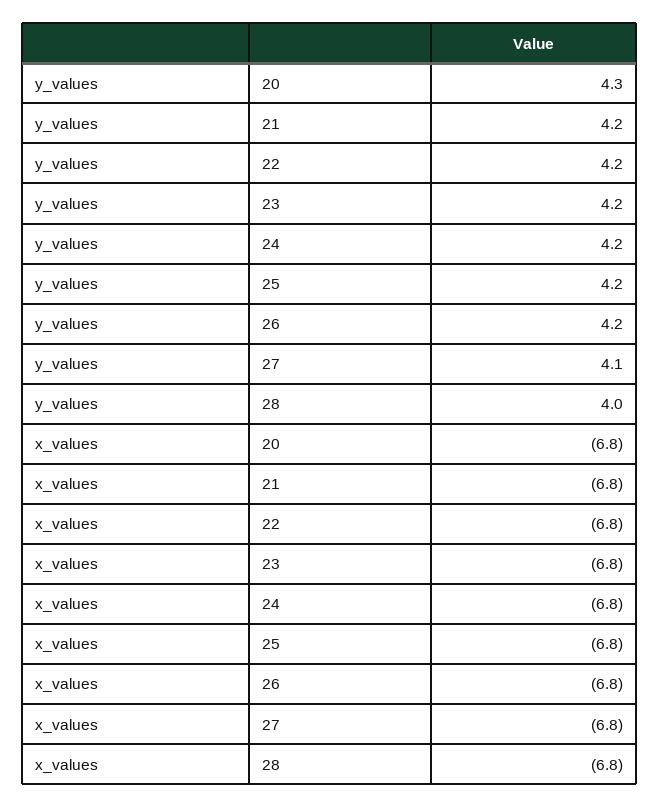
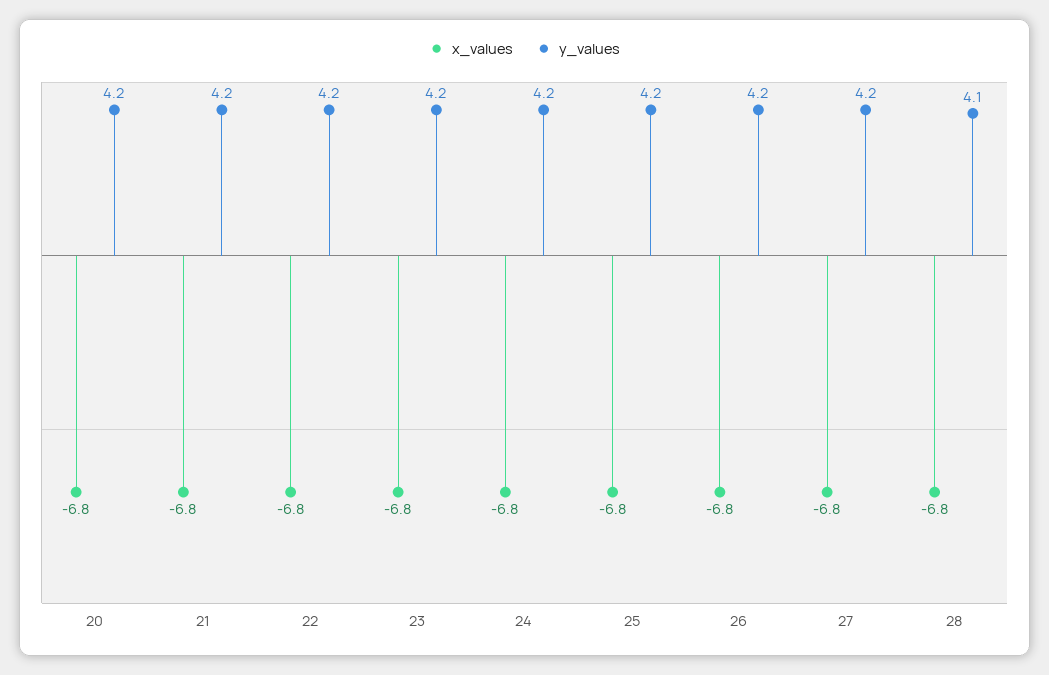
y_values, 20: 4.3 -> 4.2
y_values, 27: 4.1 -> 4.2
y_values, 28: 4 -> 4.1

